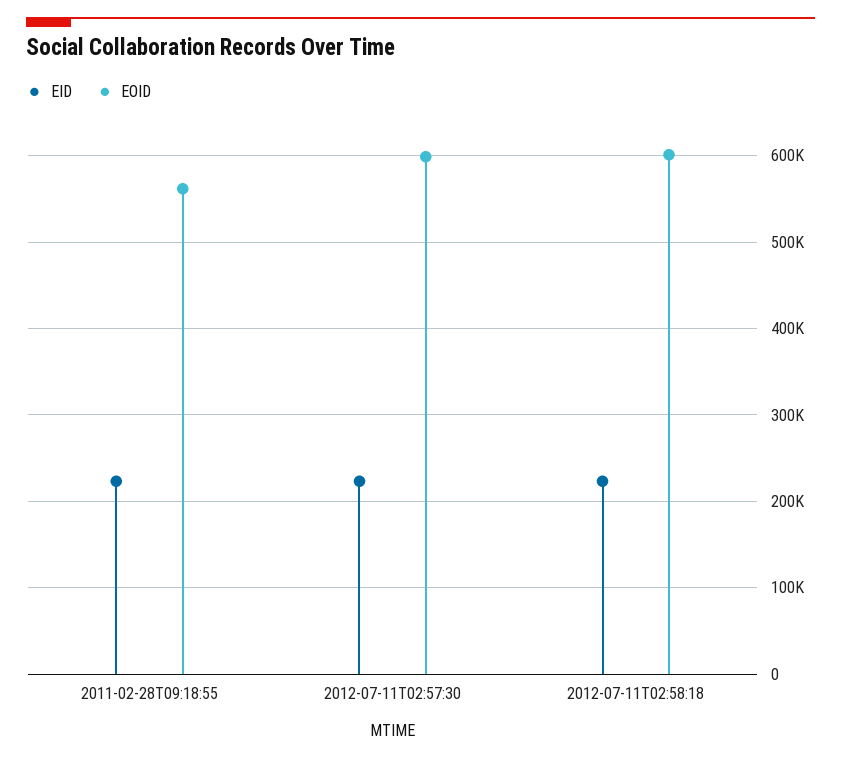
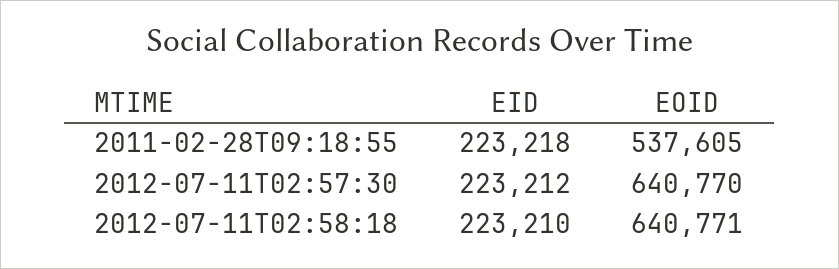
EOID, 2011-02-28T09:18:55: 560000 -> 537605
EOID, 2012-07-11T02:57:30: 600000 -> 640770
EOID, 2012-07-11T02:58:18: 600000 -> 640771

